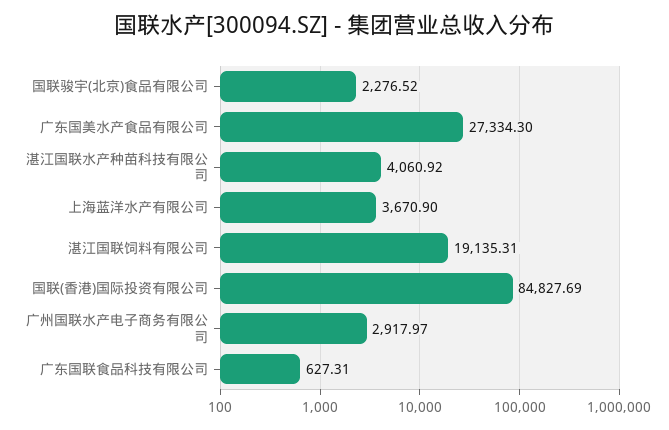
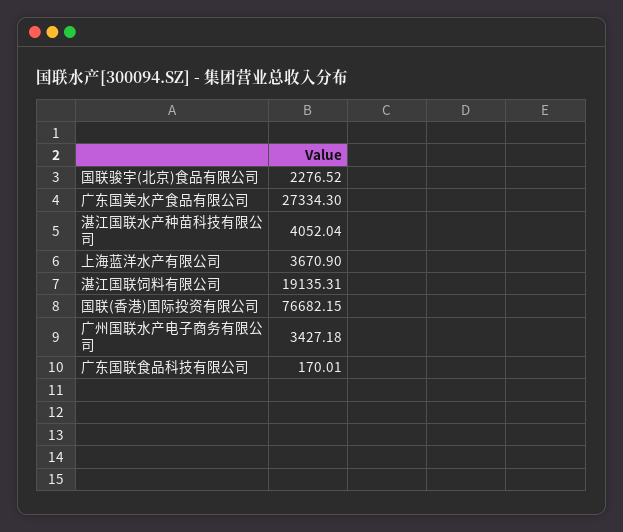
湛江国联水产种苗科技有限公司: 4060.92 -> 4052.04
国联(香港)国际投资有限公司: 84827.69 -> 76682.15
广州国联水产电子商务有限公司: 2917.97 -> 3427.18
广东国联食品科技有限公司: 627.31 -> 170.01

